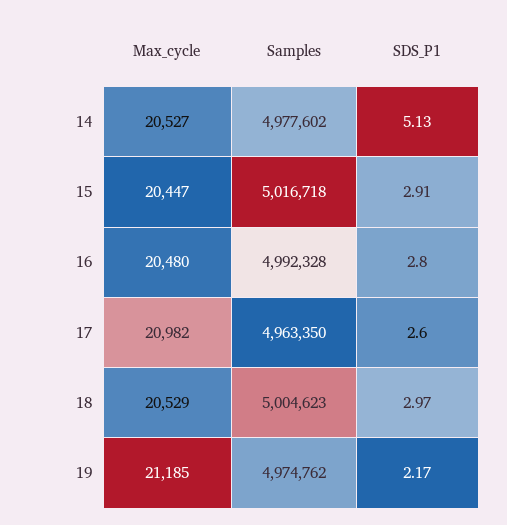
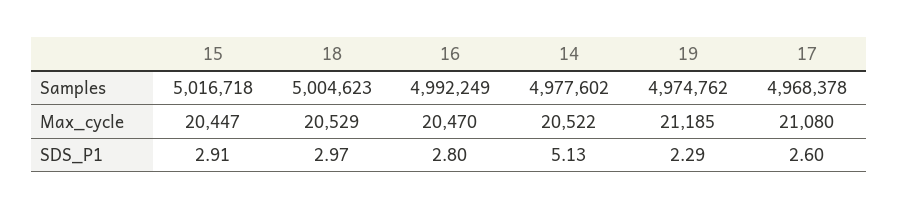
Max_cycle, 14: 20527 -> 20522
Max_cycle, 16: 20480 -> 20470
Samples, 16: 4992328 -> 4992249
Max_cycle, 17: 20982 -> 21080
Samples, 17: 4963350 -> 4968378
SDS_P1, 19: 2.17 -> 2.29

